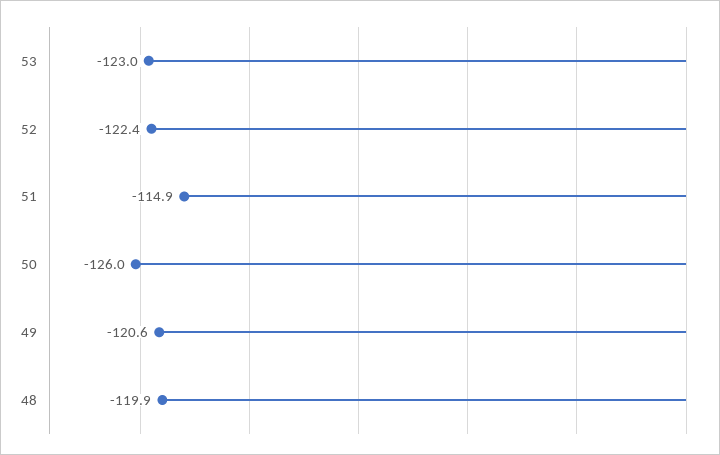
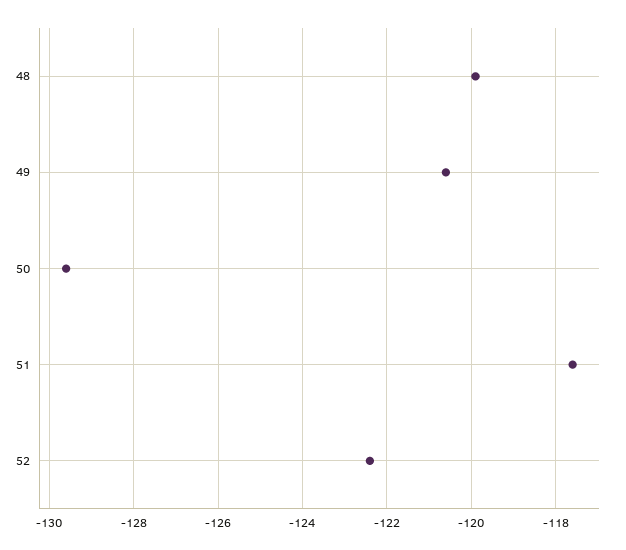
53: -123 -> none
51: -114.9 -> -117.5
50: -126 -> -129.5

